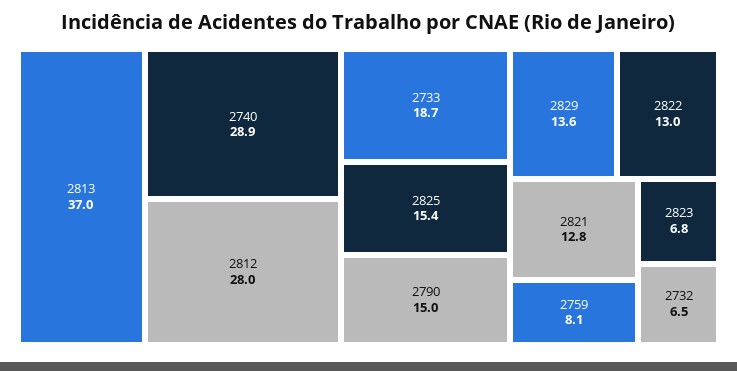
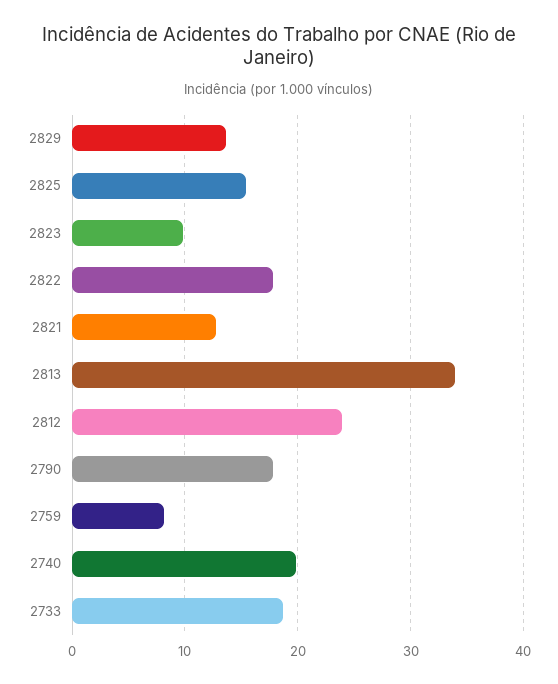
2813: 37 -> 34
2740: 28.9 -> 20
2812: 28 -> 24
2790: 15 -> 18
2822: 13 -> 18
2823: 6.8 -> 10
2732: 6.5 -> none

